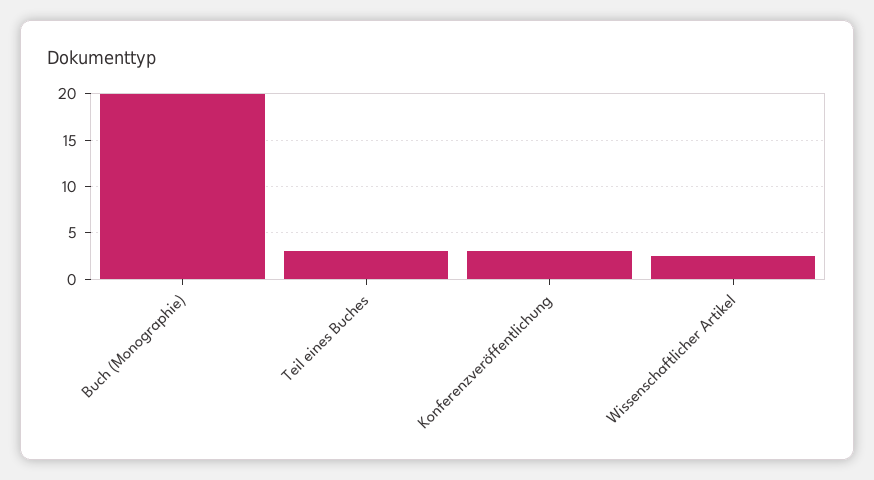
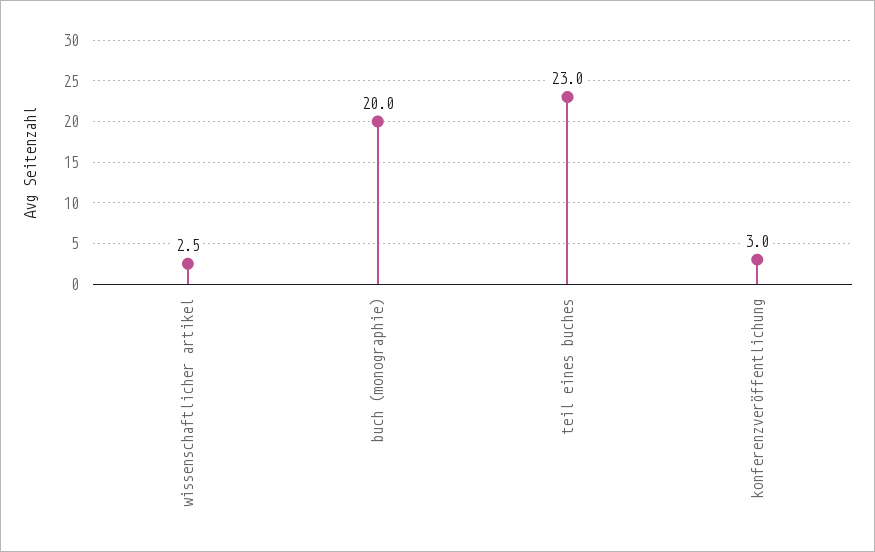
Teil eines Buches: 3 -> 23

